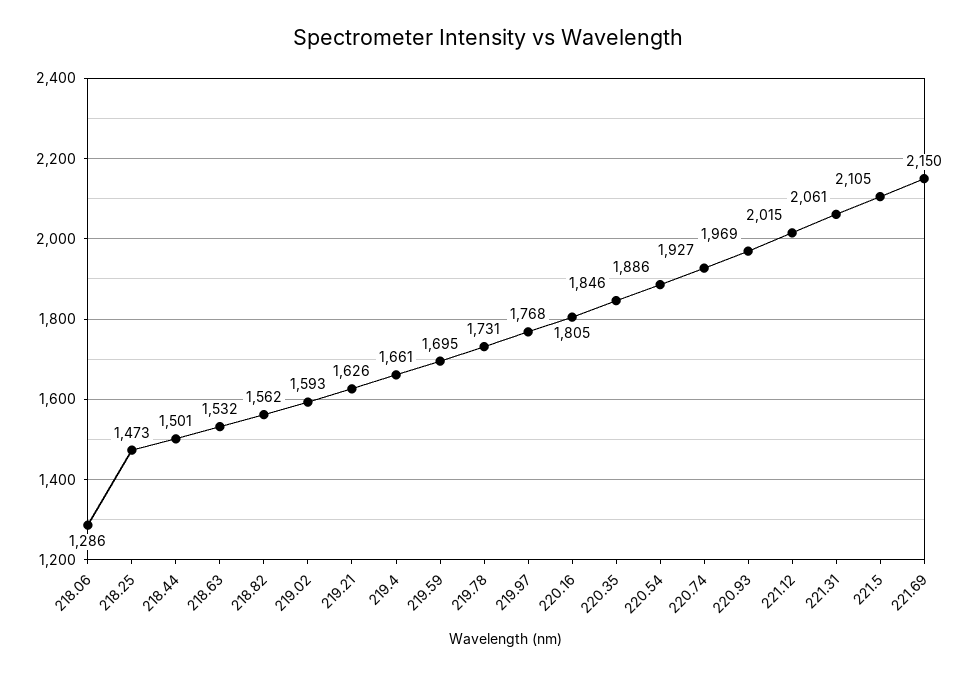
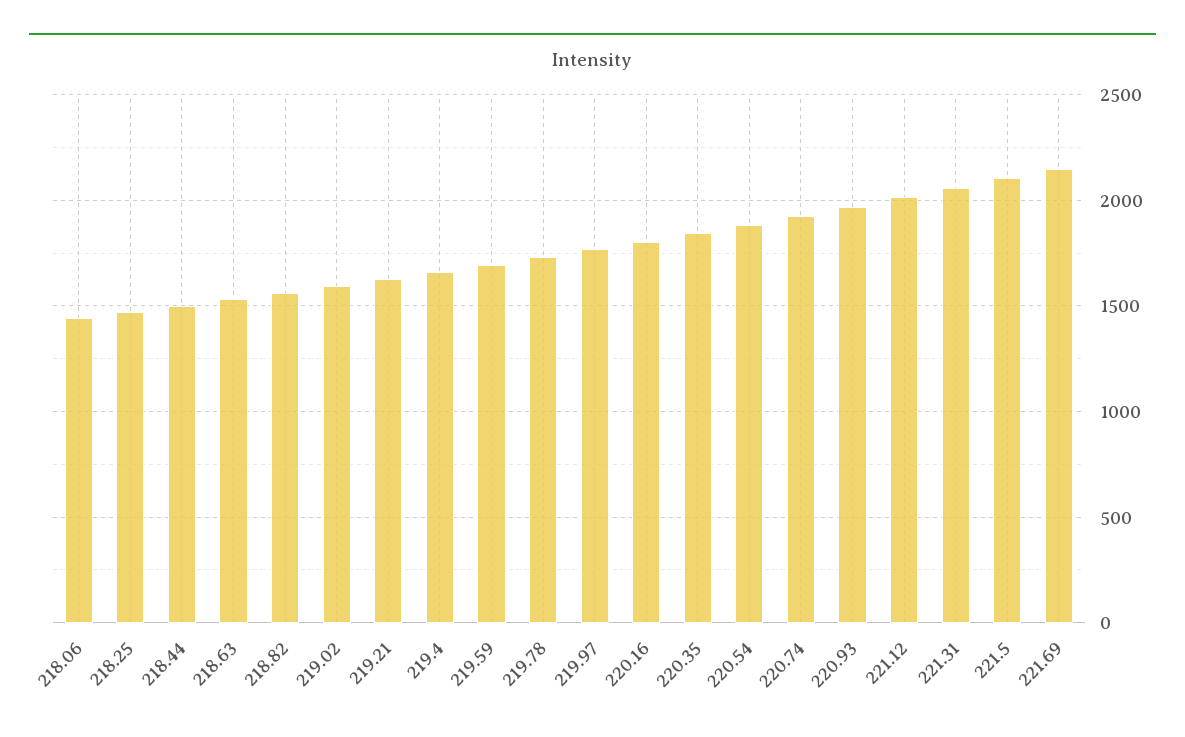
218.06: 1286 -> 1450

